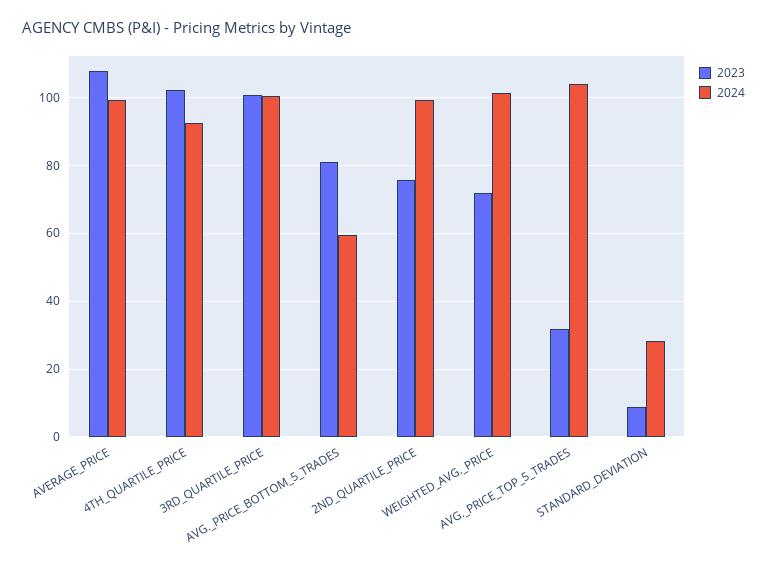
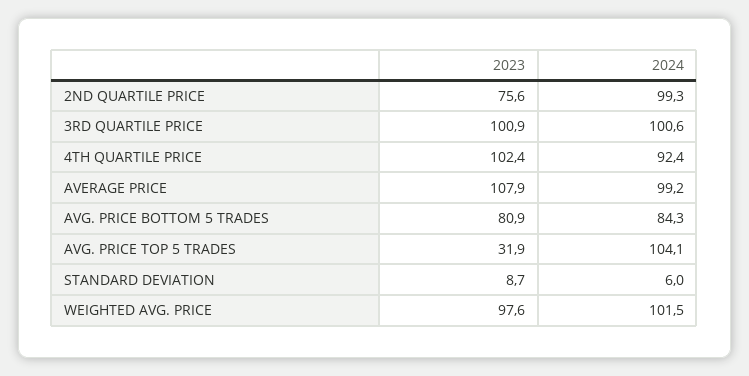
2024, AVG._PRICE_BOTTOM_5_TRADES: 60 -> 84.3
2023, WEIGHTED_AVG._PRICE: 72 -> 97.6
2024, STANDARD_DEVIATION: 28 -> 6

